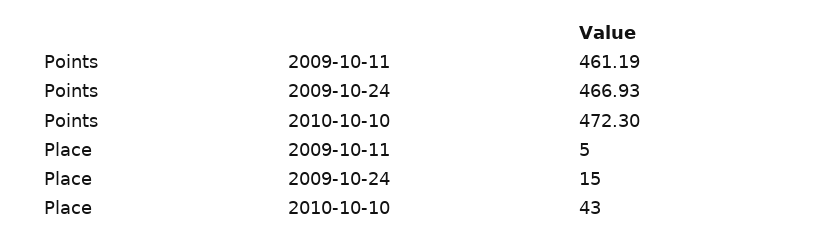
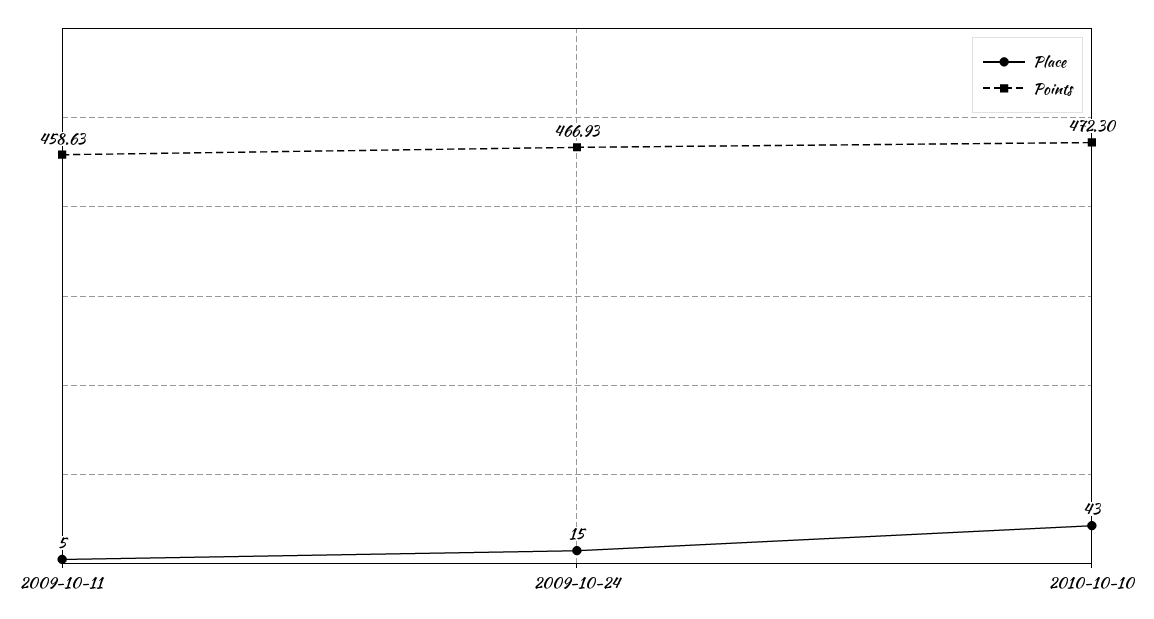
Points, 2009-10-11: 461.19 -> 458.63

